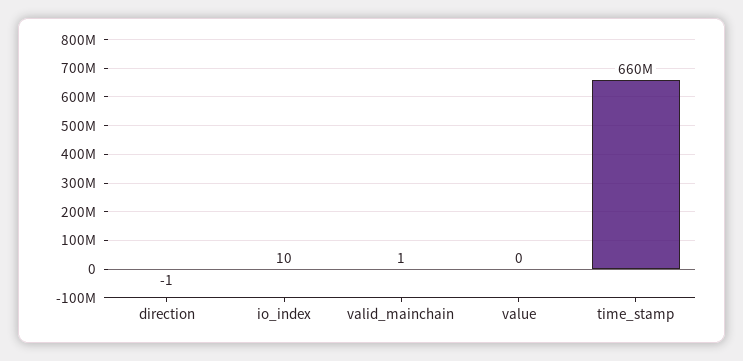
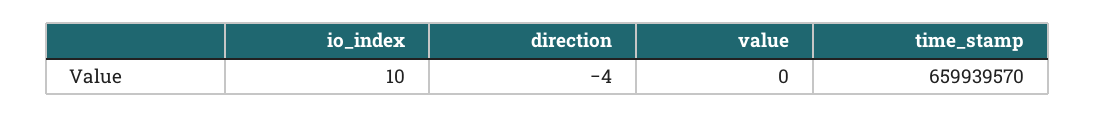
direction: -1 -> -4
valid_mainchain: 1 -> none

